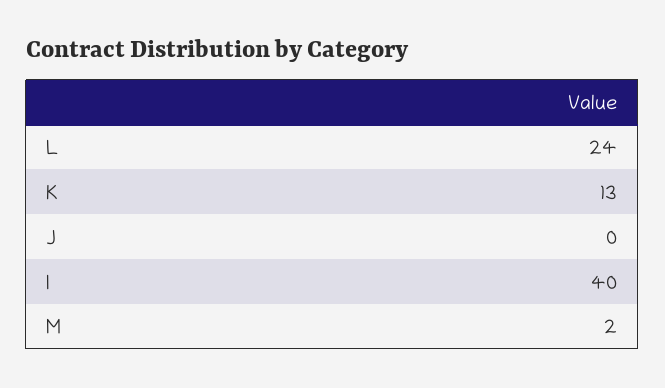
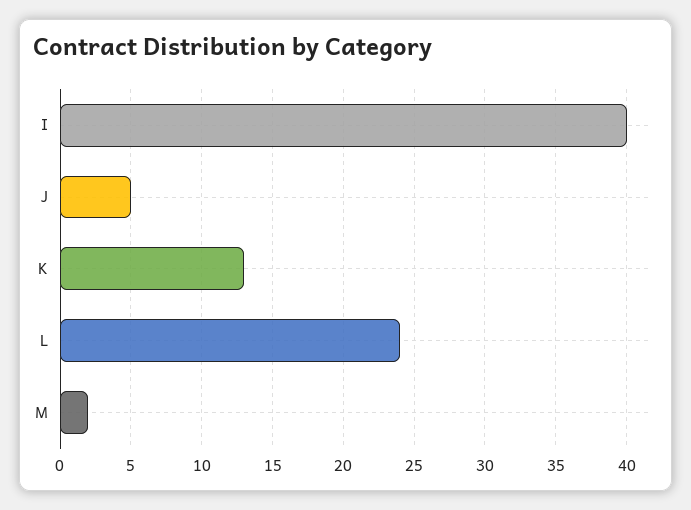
J: 0 -> 5

